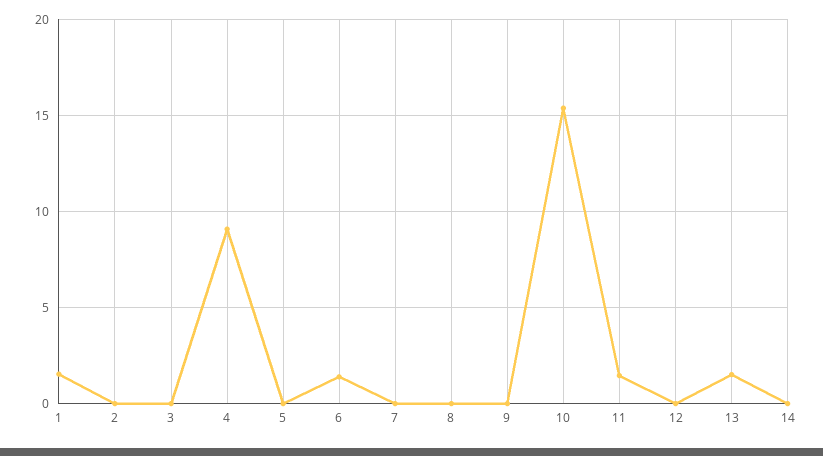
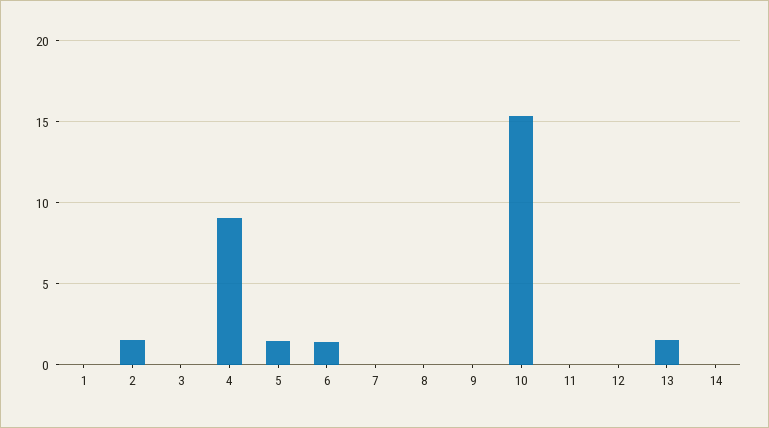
1: 1.5 -> 0
2: 0 -> 1.5
5: 0 -> 1.5
11: 1.5 -> 0

